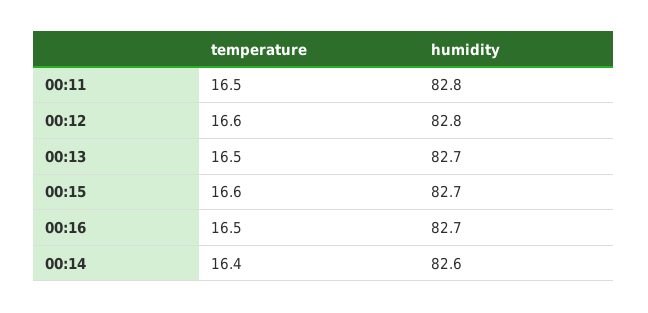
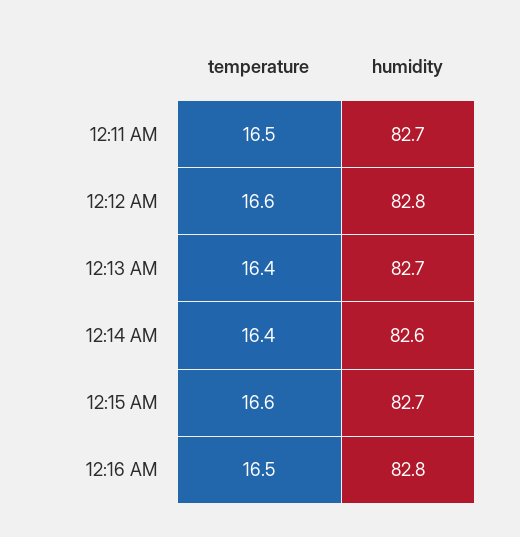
humidity, 00:11: 82.8 -> 82.7
temperature, 00:13: 16.5 -> 16.4
humidity, 00:16: 82.7 -> 82.8

